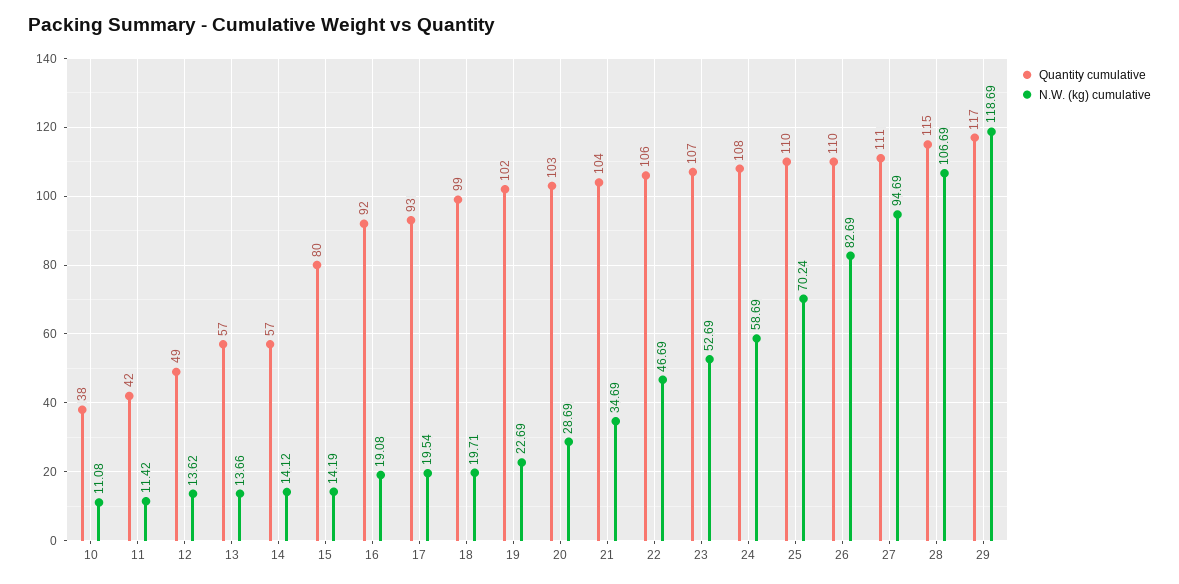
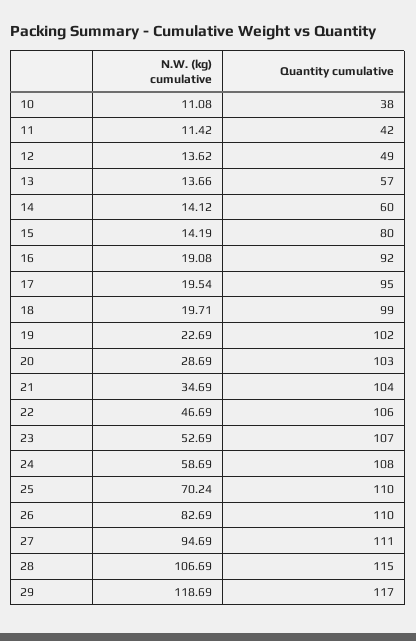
Quantity cumulative, 14: 57 -> 60
Quantity cumulative, 17: 93 -> 95

